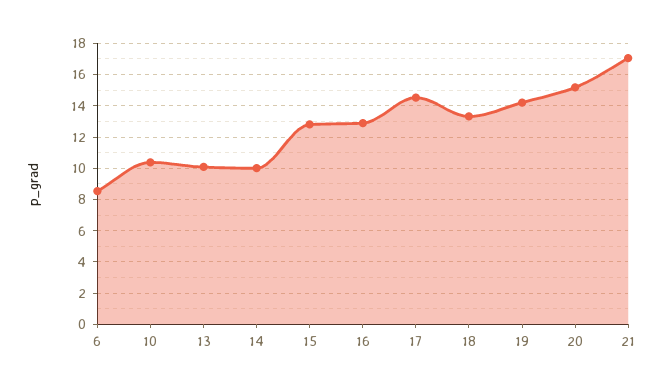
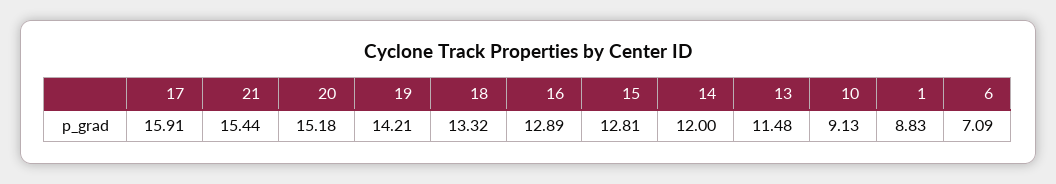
6: 8.5 -> 7.09
10: 10.5 -> 9.13
13: 10 -> 11.48
14: 10 -> 12
17: 14.5 -> 15.91
21: 17 -> 15.44
1: none -> 8.83

